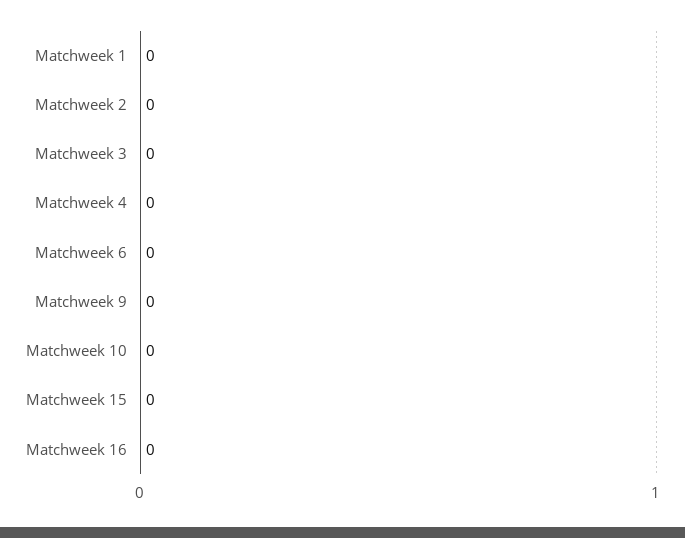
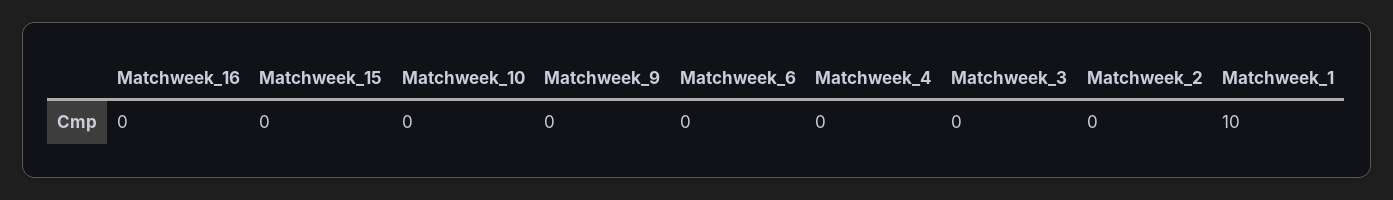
Matchweek 1: 0 -> 10

